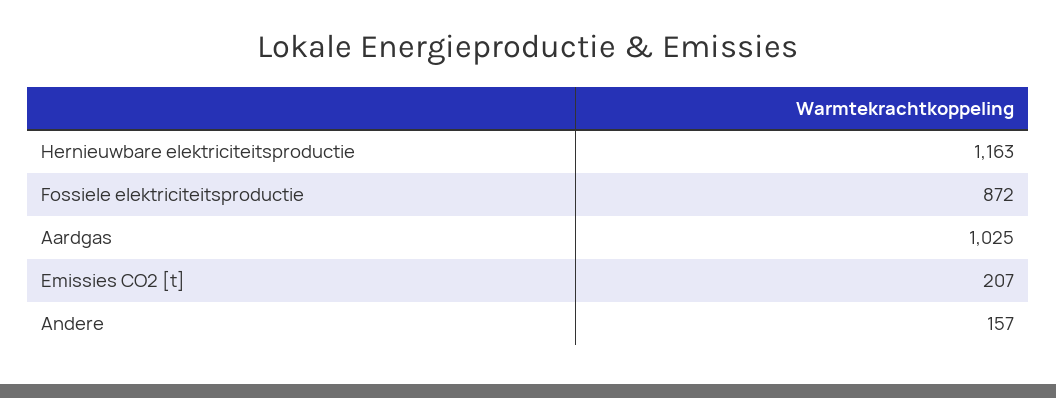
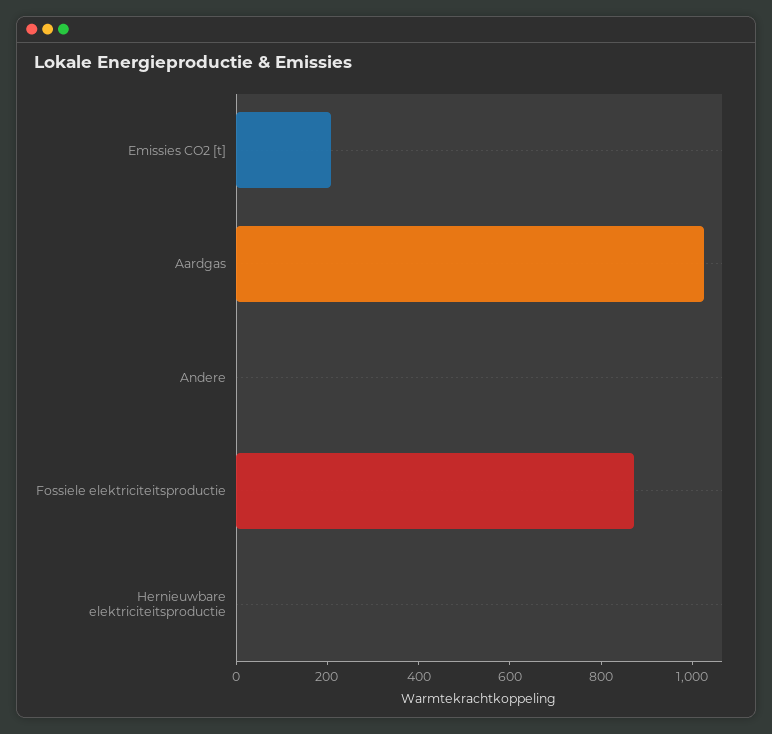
Hernieuwbare elektriciteitsproductie: 1163 -> 0
Andere: 157 -> 0

